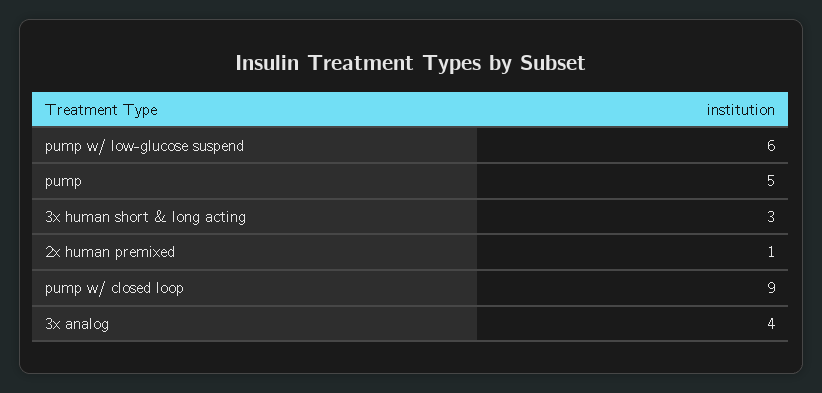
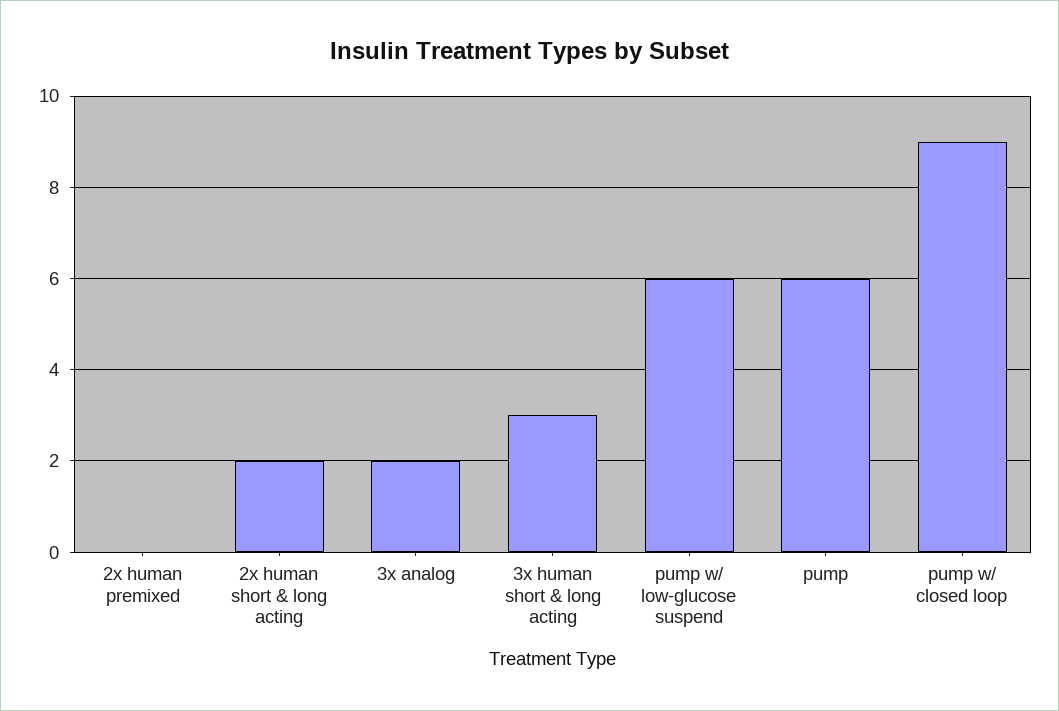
pump: 5 -> 6
2x human premixed: 1 -> 0
3x analog: 4 -> 2
2x human short & long acting: none -> 2

